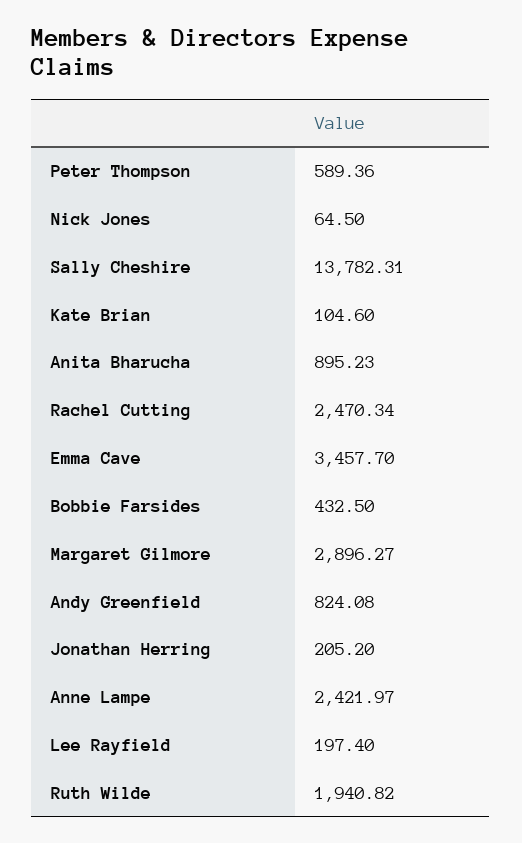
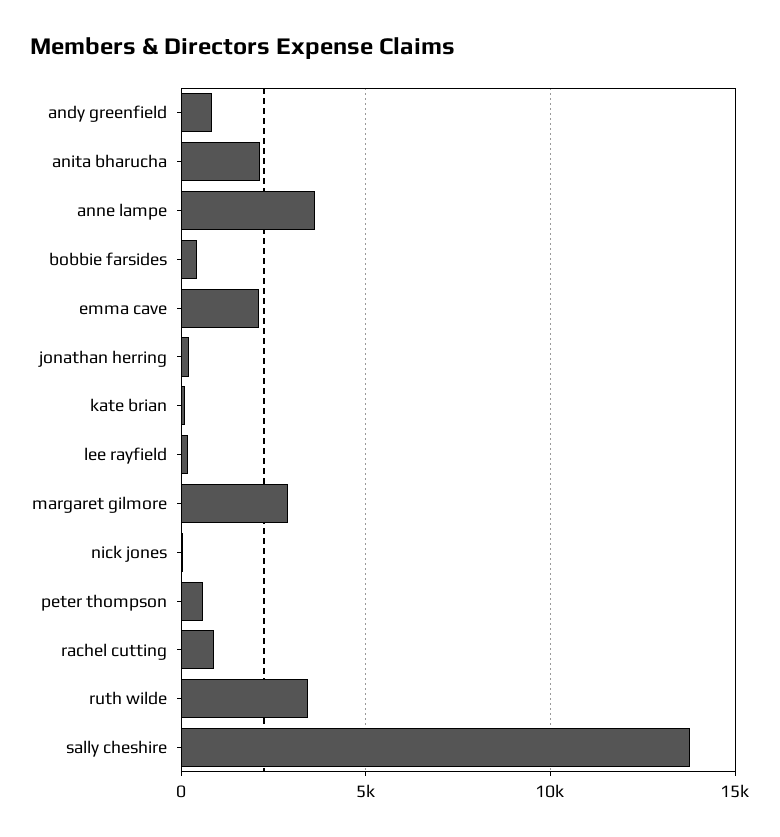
Anita Bharucha: 895.23 -> 2000
Rachel Cutting: 2470.34 -> 1000
Emma Cave: 3457.7 -> 2000
Anne Lampe: 2421.97 -> 3500
Ruth Wilde: 1940.82 -> 3500

